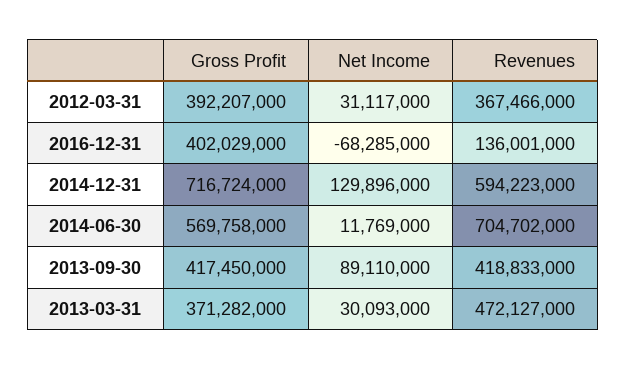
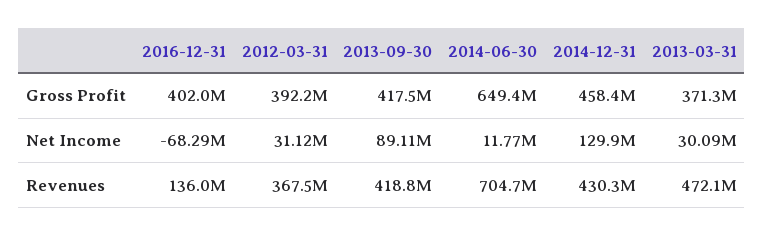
Gross Profit, 2014-12-31: 716724000 -> 458400000
Revenues, 2014-12-31: 594223000 -> 430300000
Gross Profit, 2014-06-30: 569758000 -> 649400000

